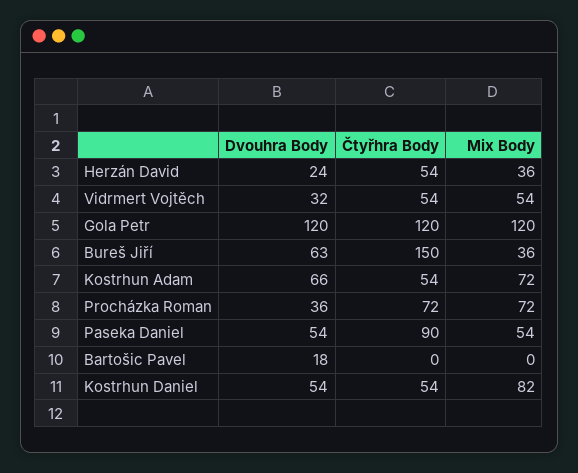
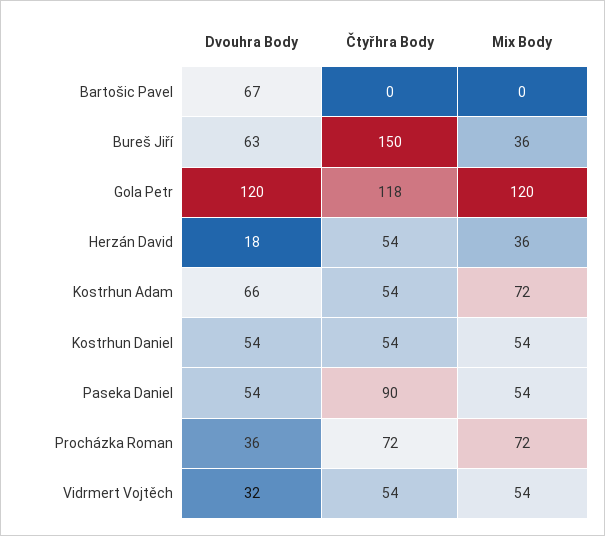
Dvouhra Body, Herzán David: 24 -> 18
Čtyřhra Body, Gola Petr: 120 -> 118
Dvouhra Body, Bartošic Pavel: 18 -> 67
Mix Body, Kostrhun Daniel: 82 -> 54

